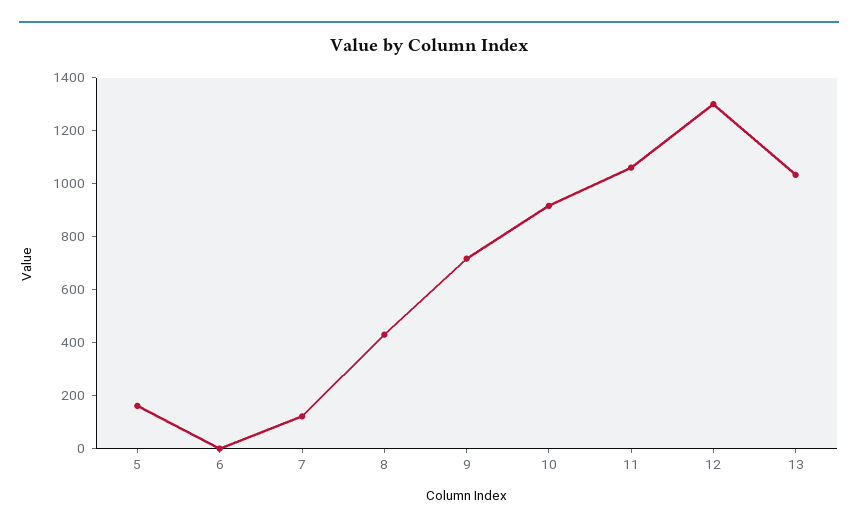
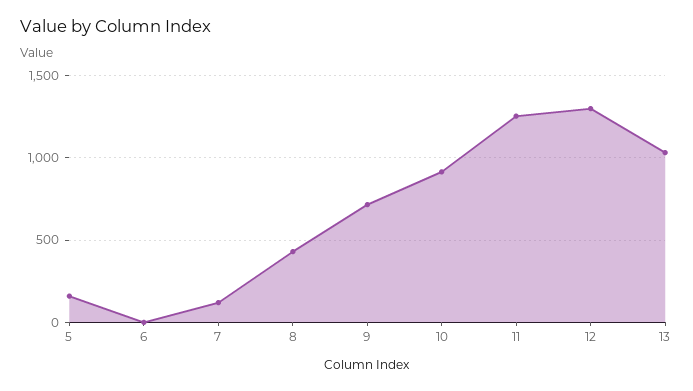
11: 1050 -> 1250

